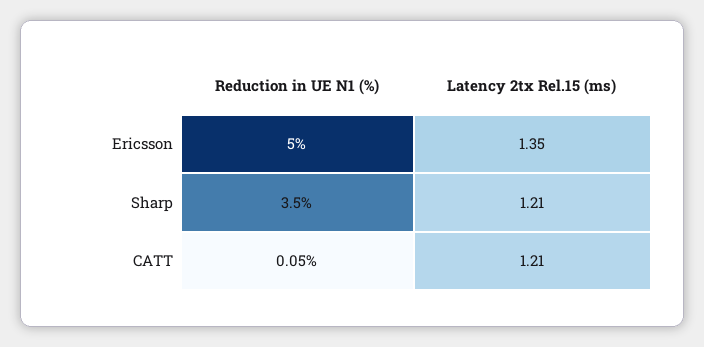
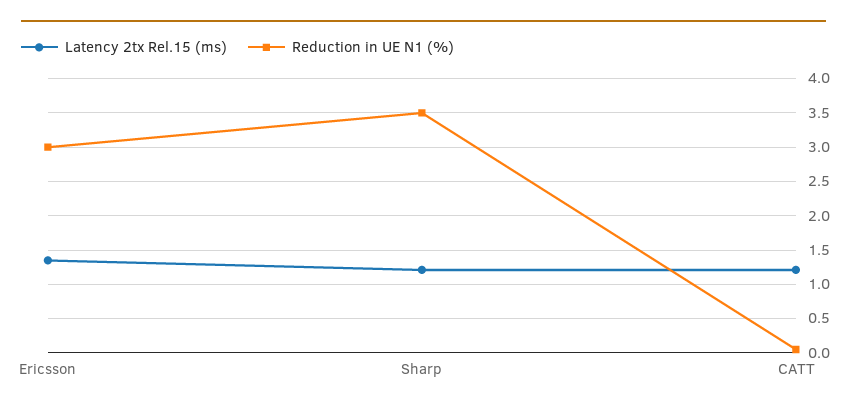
Reduction in UE N1 (%), Ericsson: 5 -> 3

